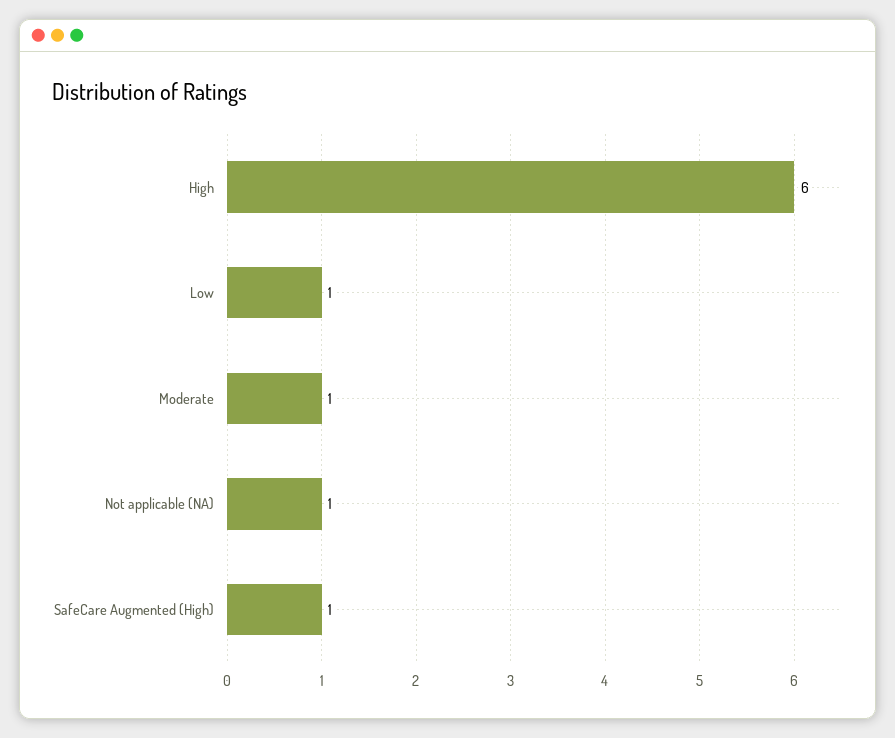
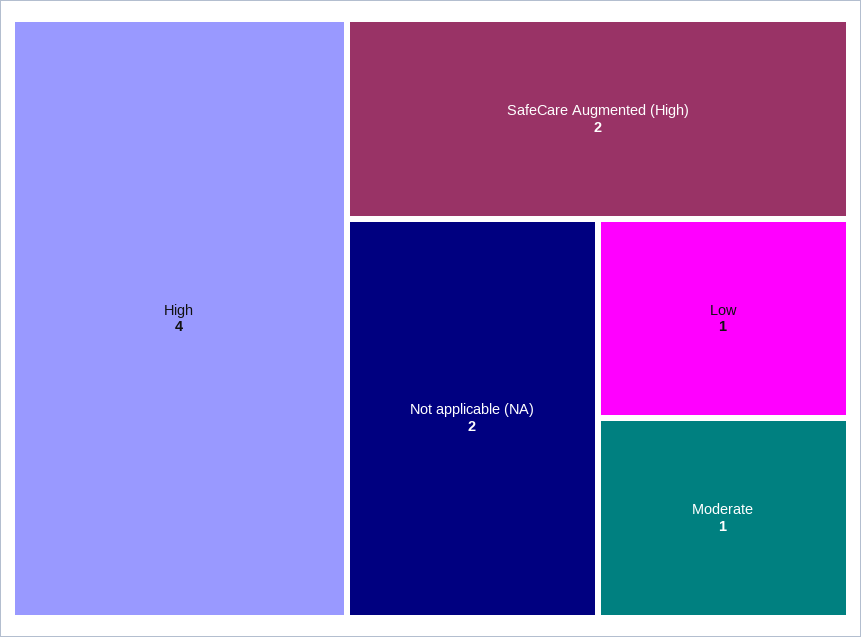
High: 6 -> 4
Not applicable (NA): 1 -> 2
SafeCare Augmented (High): 1 -> 2

